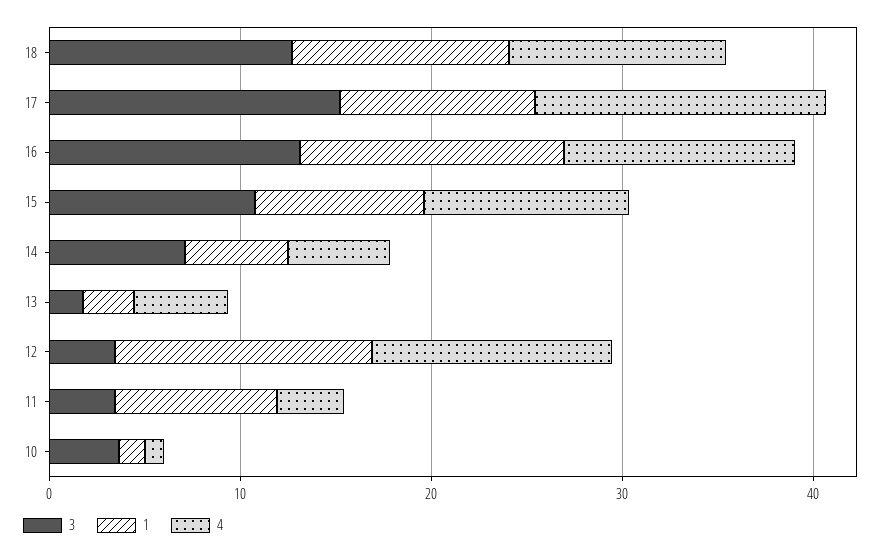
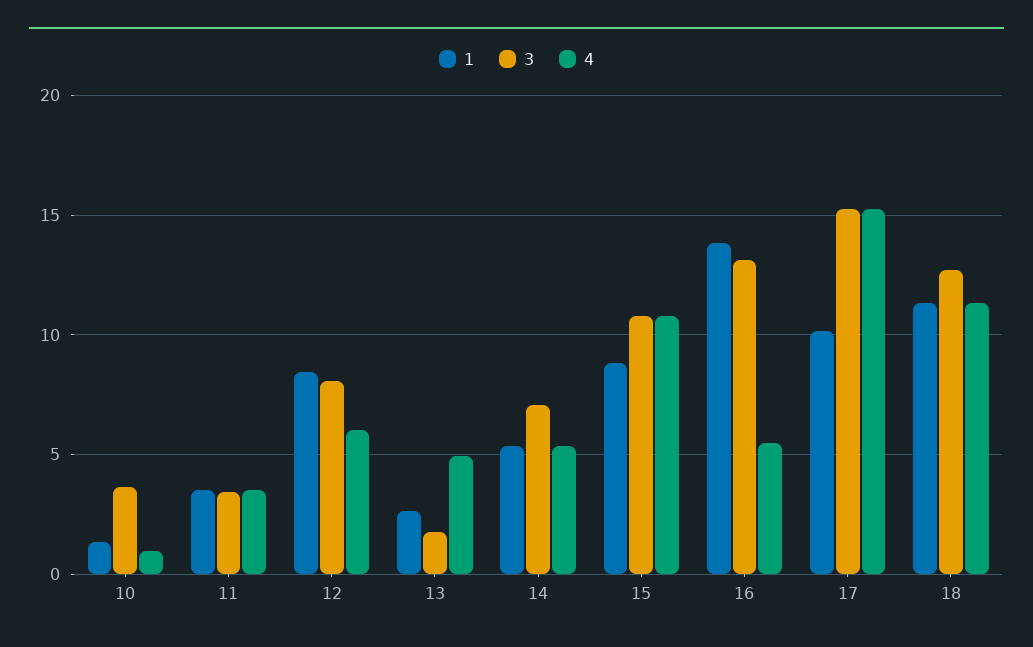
4, 16: 12 -> 5.5
3, 12: 4 -> 8
1, 12: 14 -> 8.5
4, 12: 12 -> 6
1, 11: 8 -> 3.5

